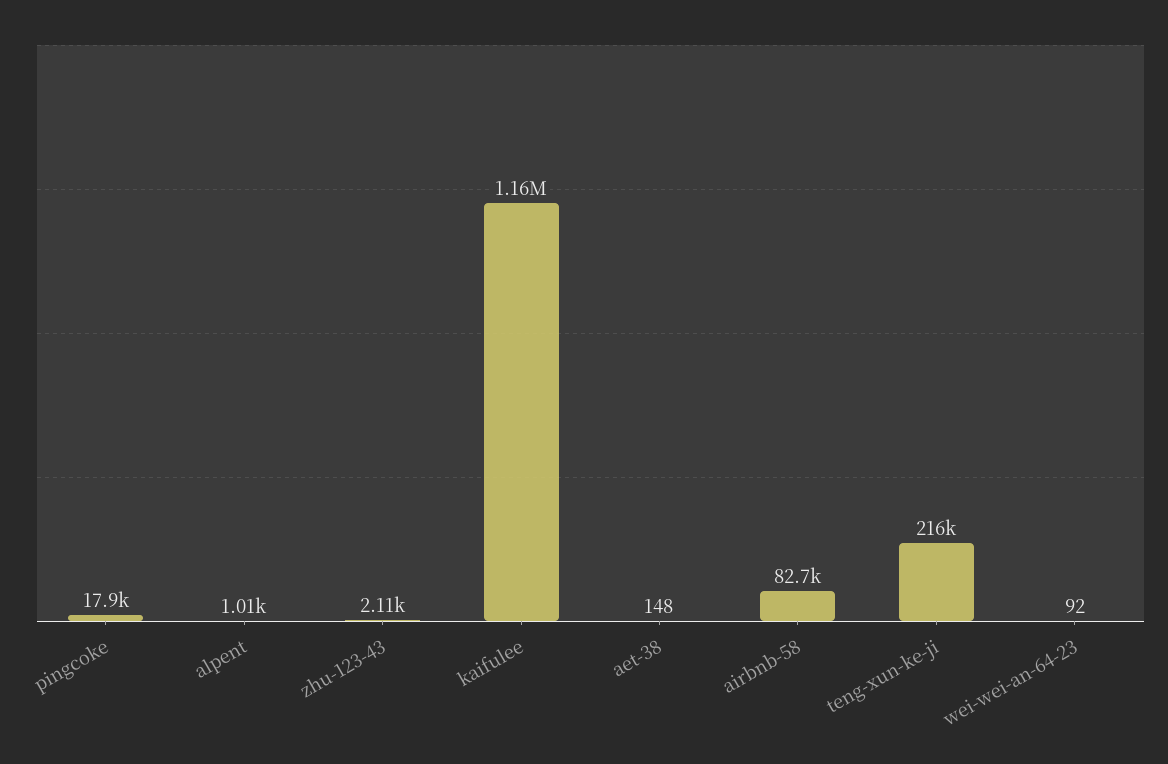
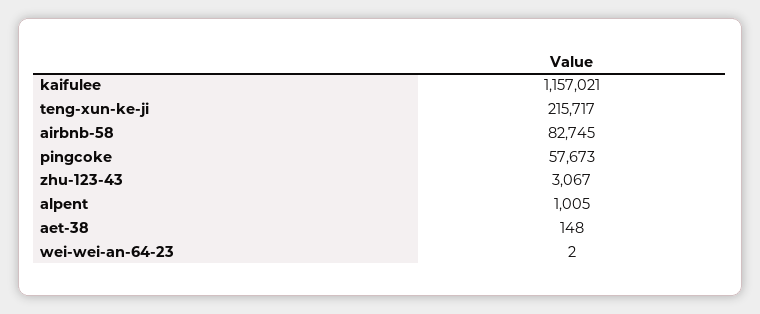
pingcoke: 17900 -> 57673
zhu-123-43: 2110 -> 3067
wei-wei-an-64-23: 92 -> 2

